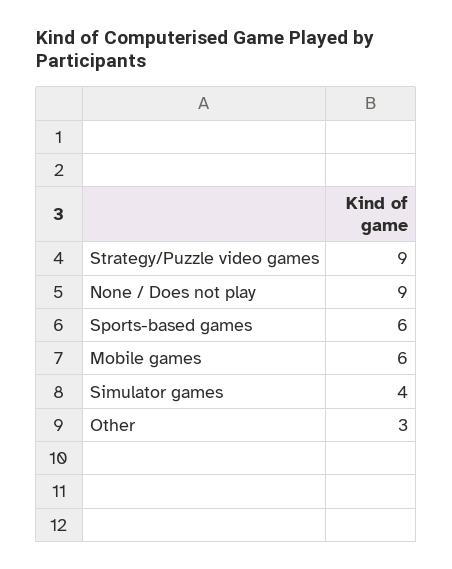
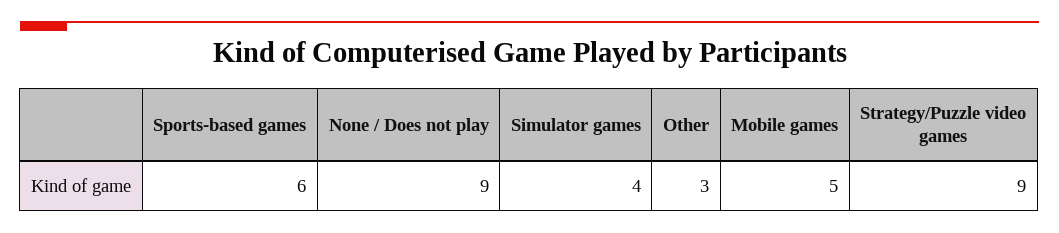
Mobile games: 6 -> 5

